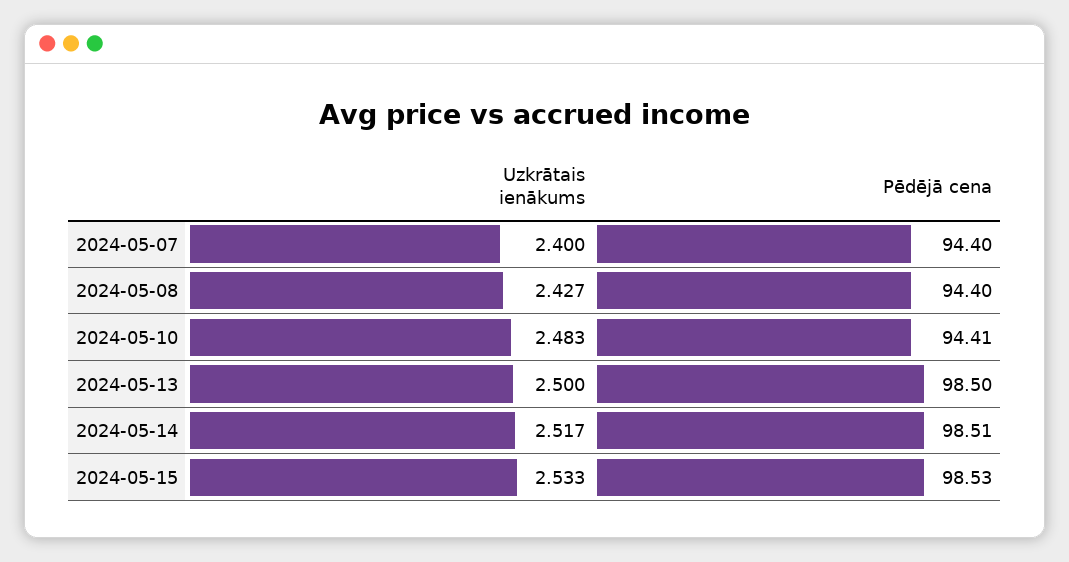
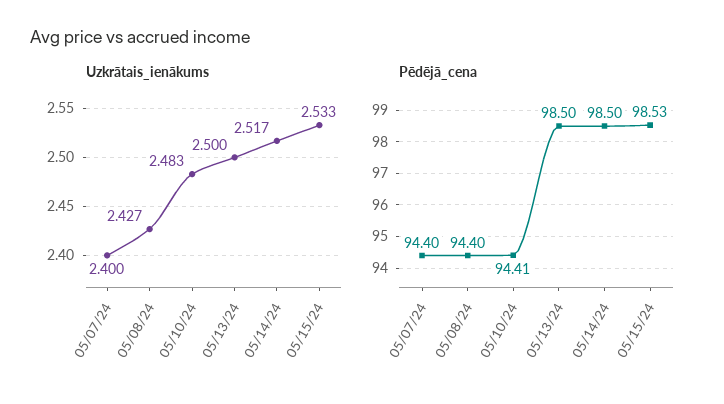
Pēdējā cena, 2024-05-14: 98.51 -> 98.5

